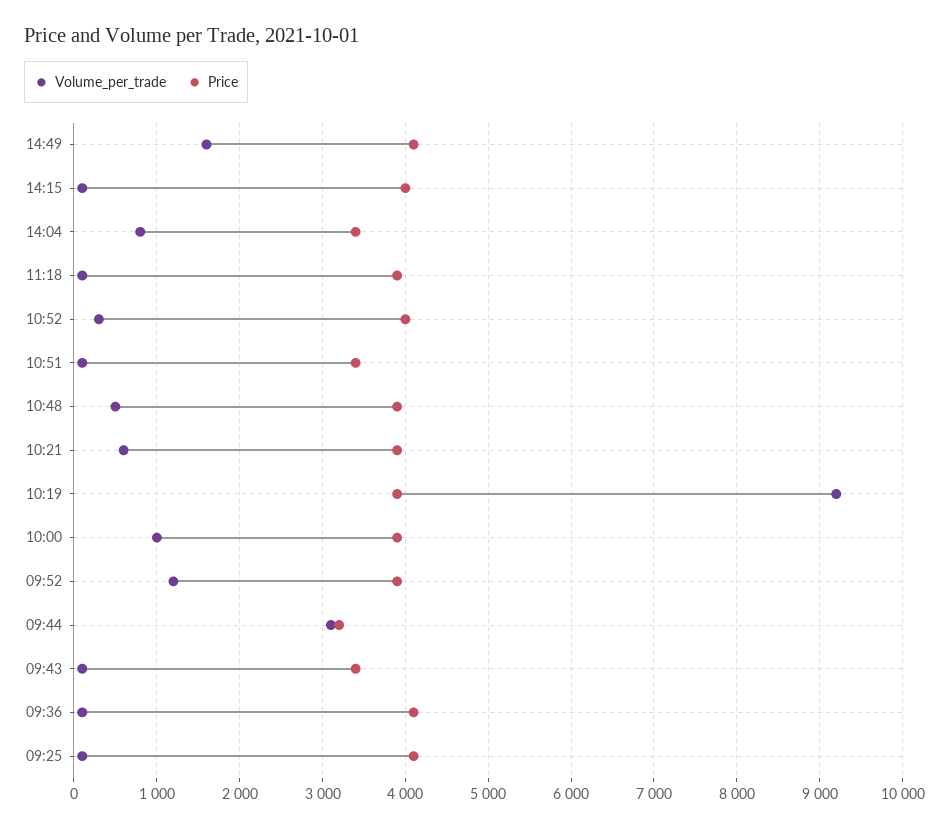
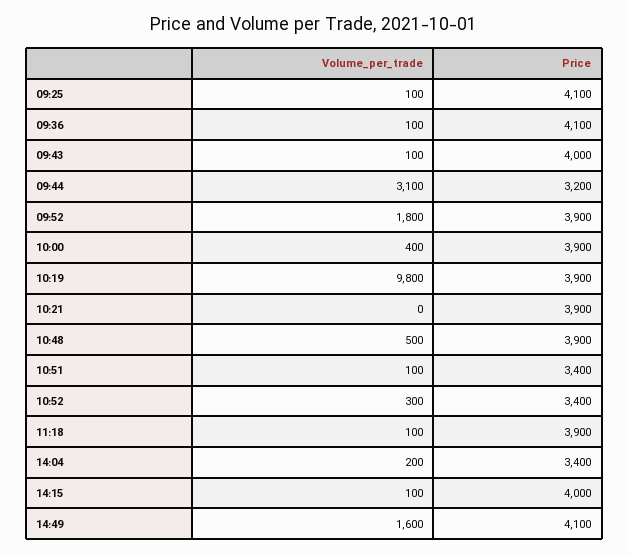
Volume_per_trade, 14:04: 800 -> 200
Price, 10:52: 4000 -> 3400
Volume_per_trade, 10:21: 600 -> 0
Volume_per_trade, 10:19: 9200 -> 9800
Volume_per_trade, 10:00: 1000 -> 400
Volume_per_trade, 09:52: 1200 -> 1800
Price, 09:43: 3400 -> 4000

